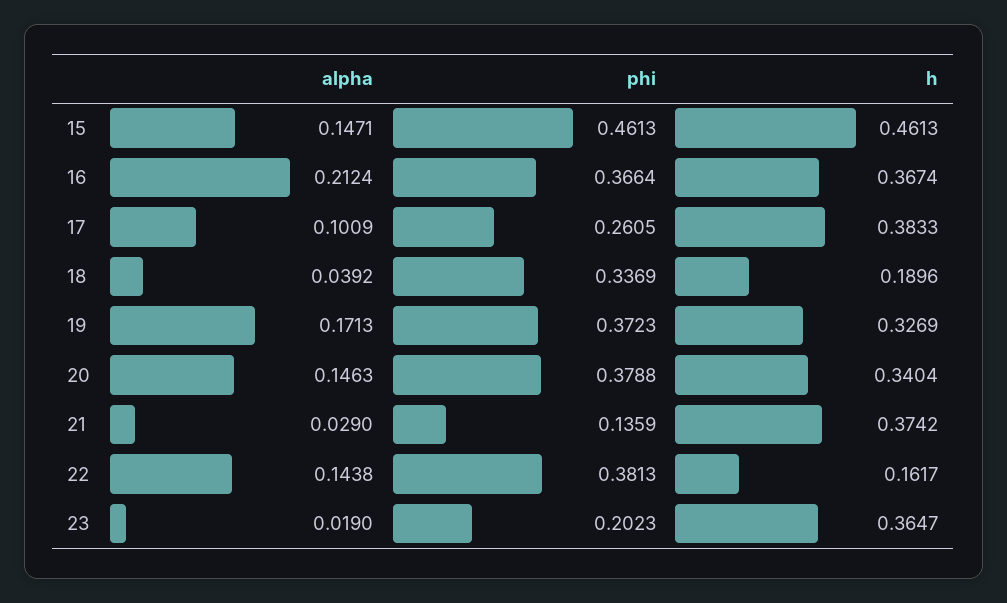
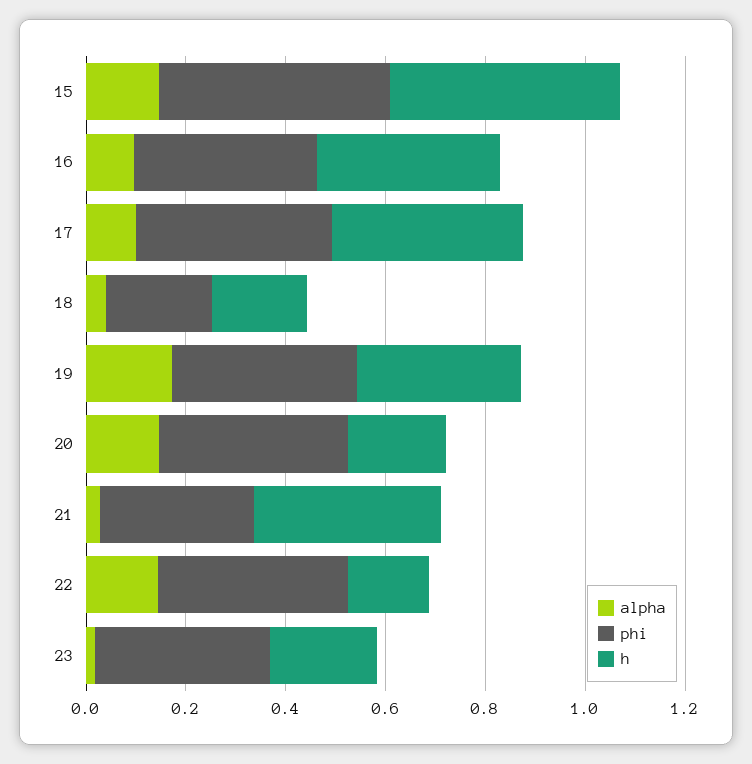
alpha, 16: 0.2124 -> 0.1
phi, 17: 0.2605 -> 0.4
phi, 18: 0.3369 -> 0.2
h, 20: 0.3404 -> 0.2
phi, 21: 0.1359 -> 0.3
phi, 23: 0.2023 -> 0.35
h, 23: 0.3647 -> 0.2

